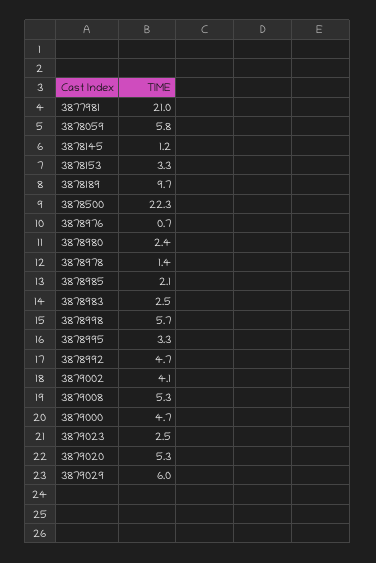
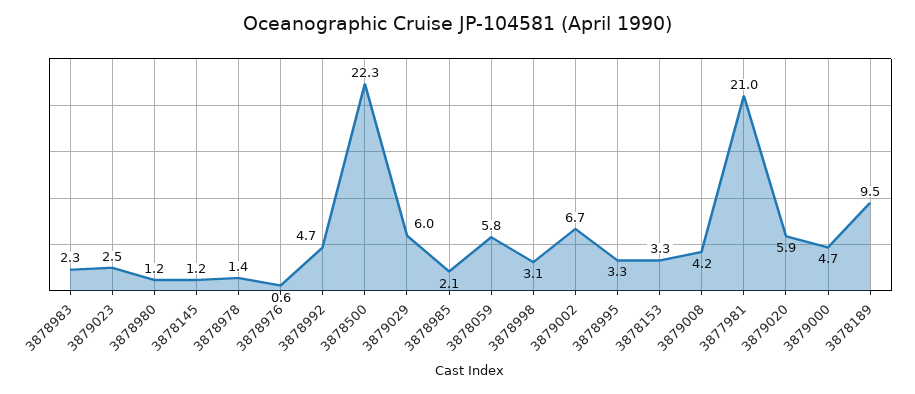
3878189: 9.7 -> 9.5
3878976: 0.7 -> 0.6
3878980: 2.4 -> 1.2
3878983: 2.5 -> 2.3
3878998: 5.7 -> 3.1
3879002: 4.1 -> 6.7
3879008: 5.3 -> 4.2
3879020: 5.3 -> 5.9

